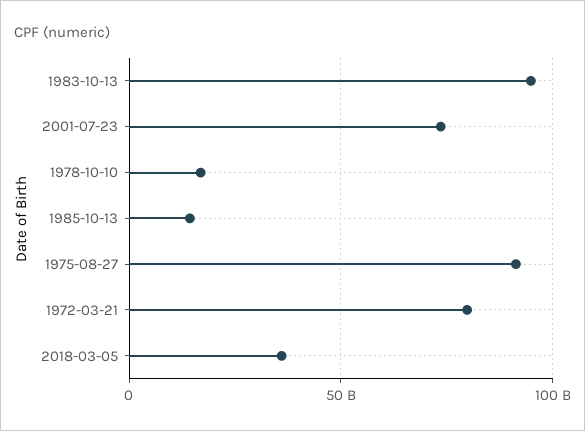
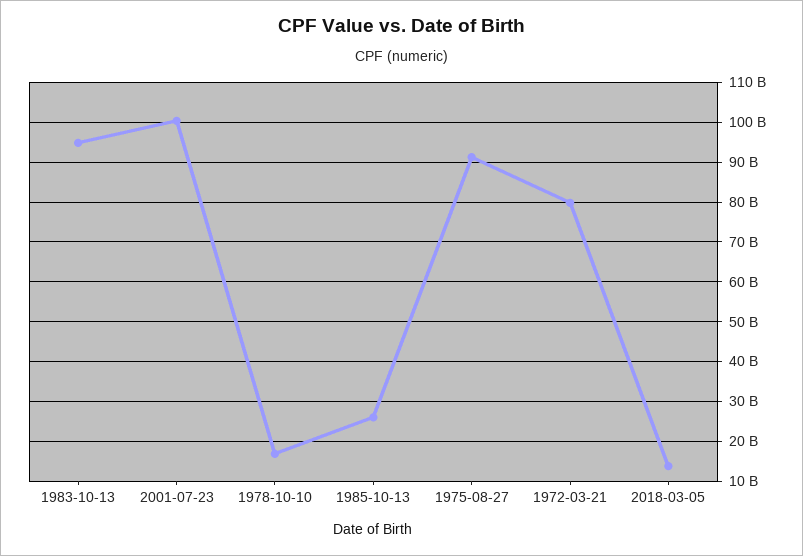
2001-07-23: 75000000000 -> 100000000000
1985-10-13: 15000000000 -> 26000000000
2018-03-05: 35000000000 -> 14000000000

